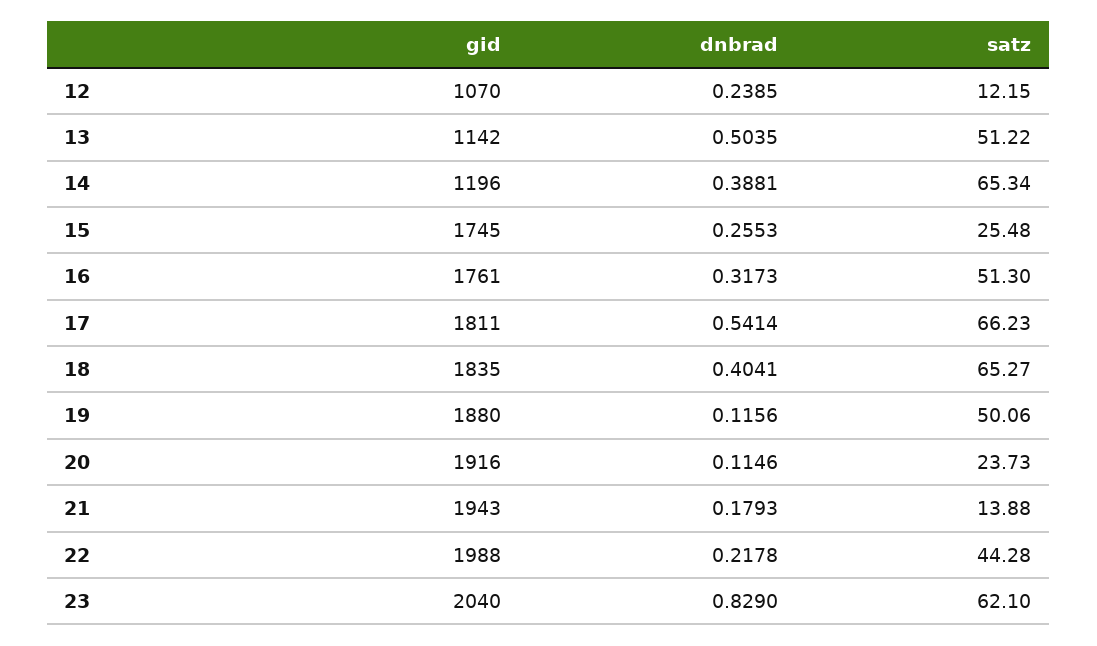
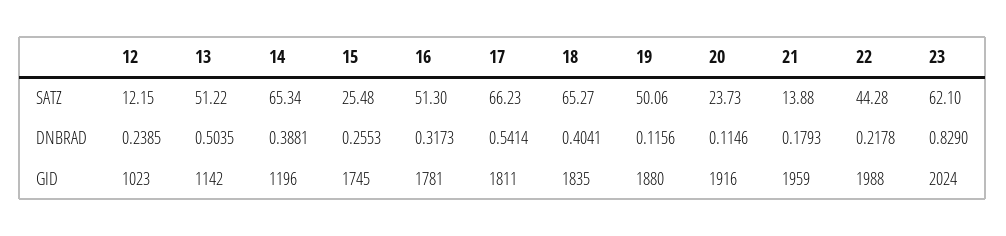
gid, 12: 1070 -> 1023
gid, 16: 1761 -> 1781
gid, 21: 1943 -> 1959
gid, 23: 2040 -> 2024

